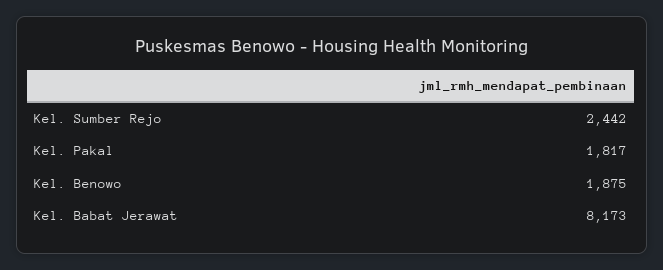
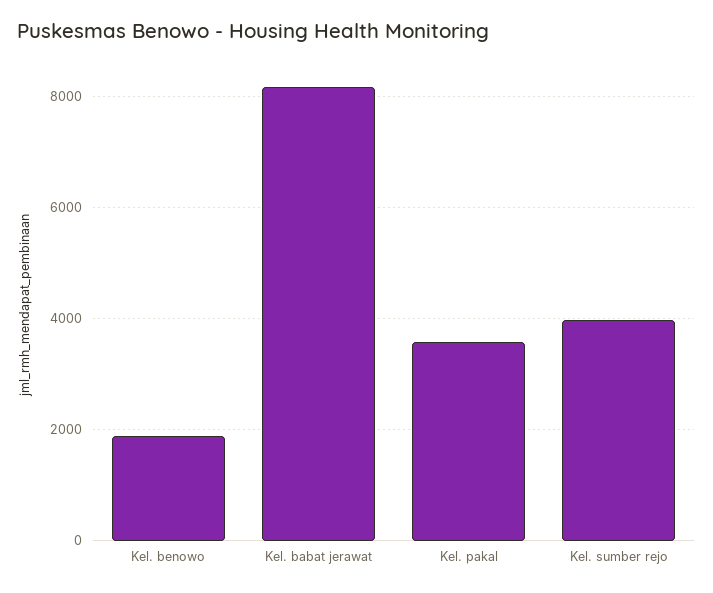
Kel. Sumber Rejo: 2442 -> 4000
Kel. Pakal: 1817 -> 3600

